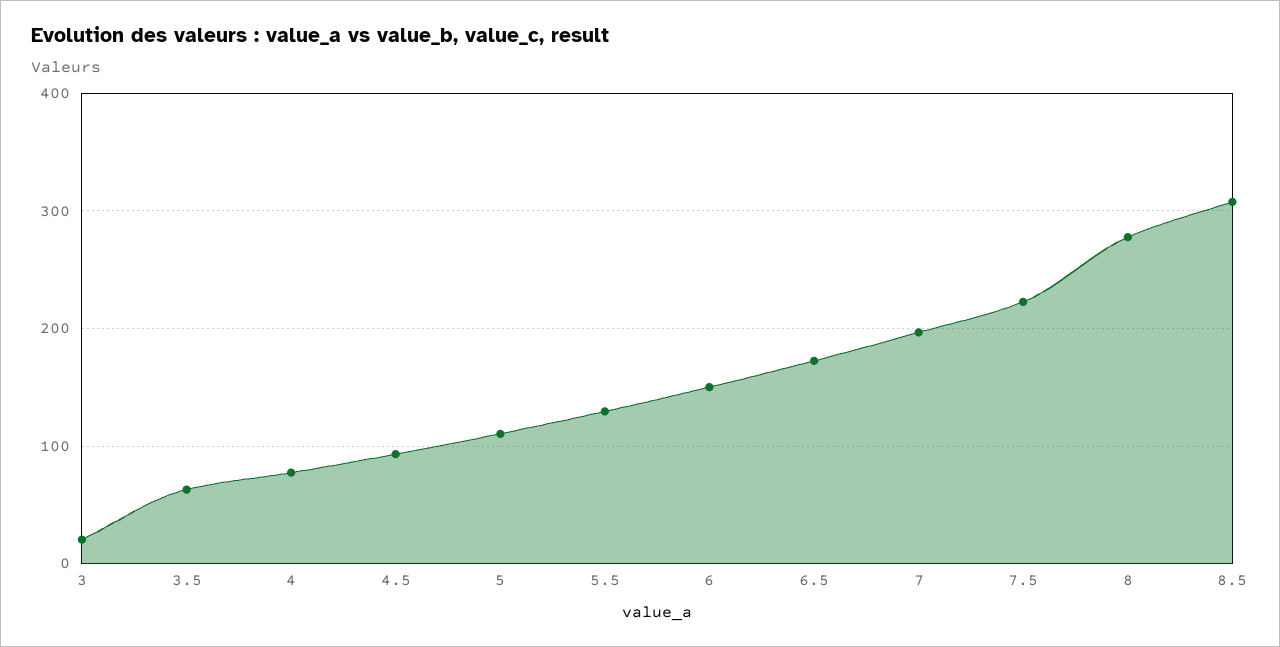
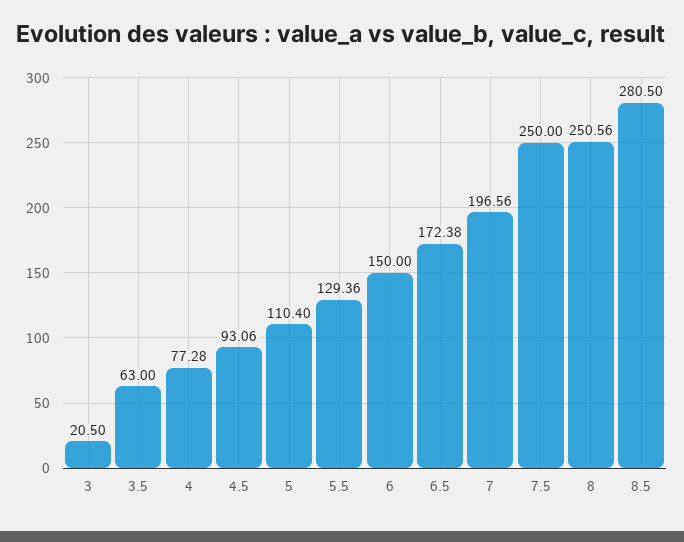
7.5: 220 -> 250
8: 280 -> 250.56
8.5: 310 -> 280.5

